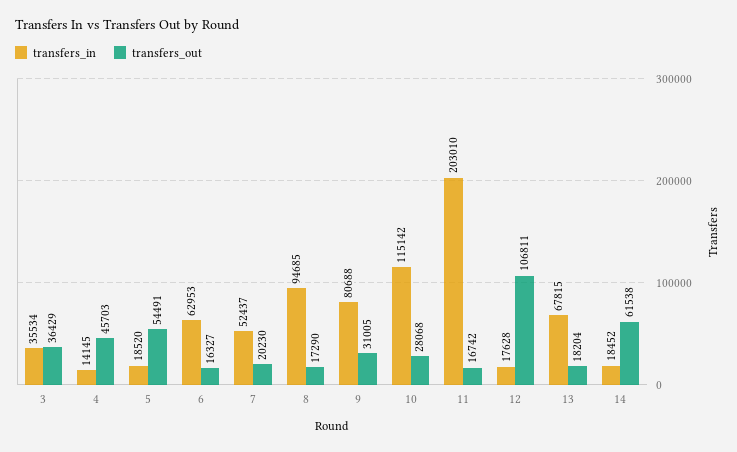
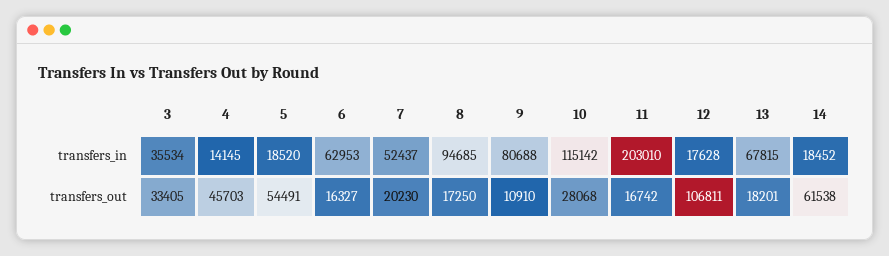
transfers_out, 3: 36429 -> 33405
transfers_out, 8: 17290 -> 17250
transfers_out, 9: 31005 -> 10910
transfers_out, 13: 18204 -> 18201

